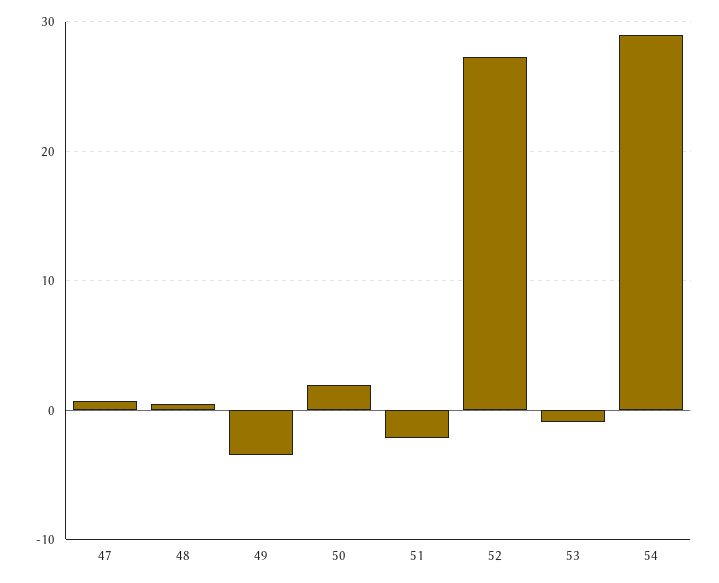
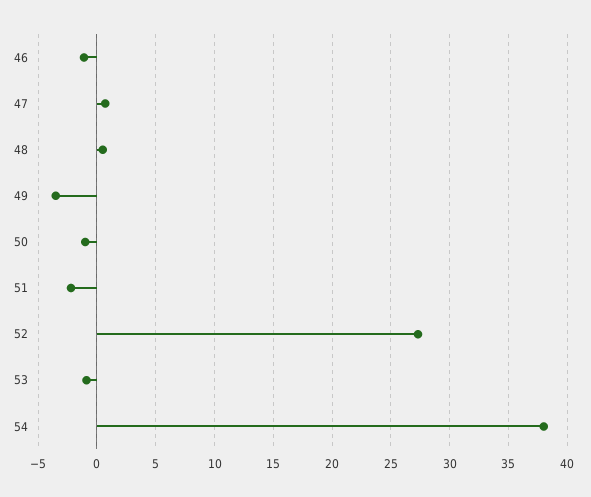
50: 2 -> -1
54: 29 -> 38
46: none -> -1

